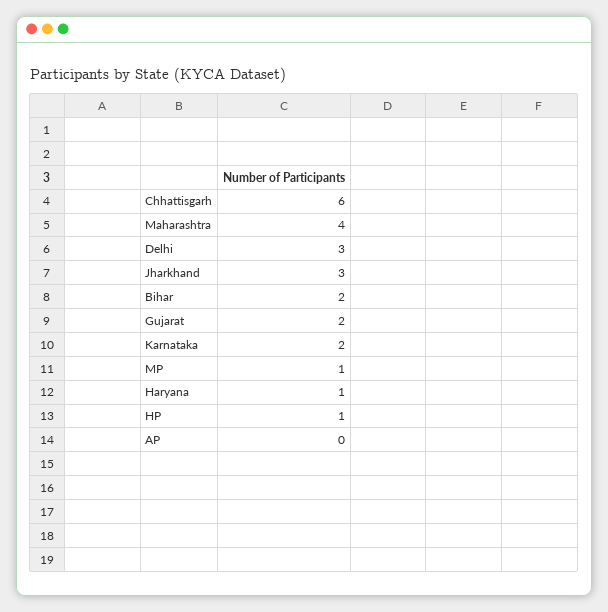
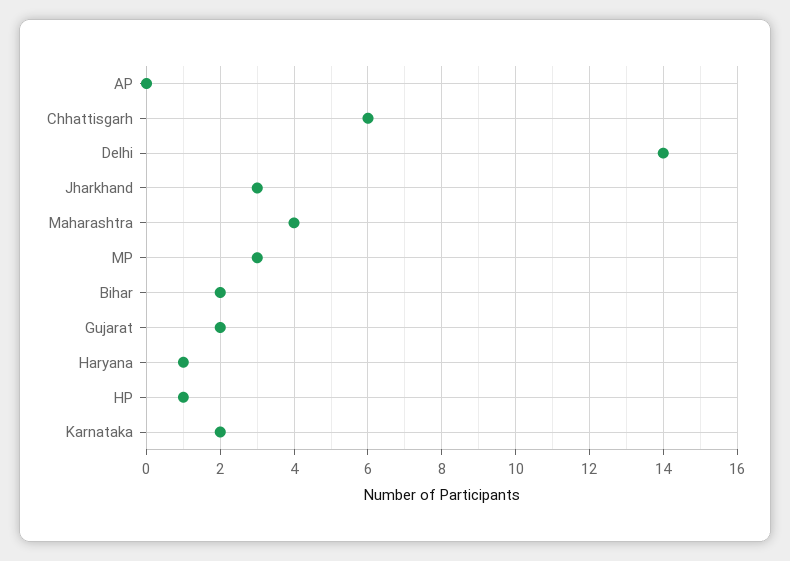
Delhi: 3 -> 14
MP: 1 -> 3

